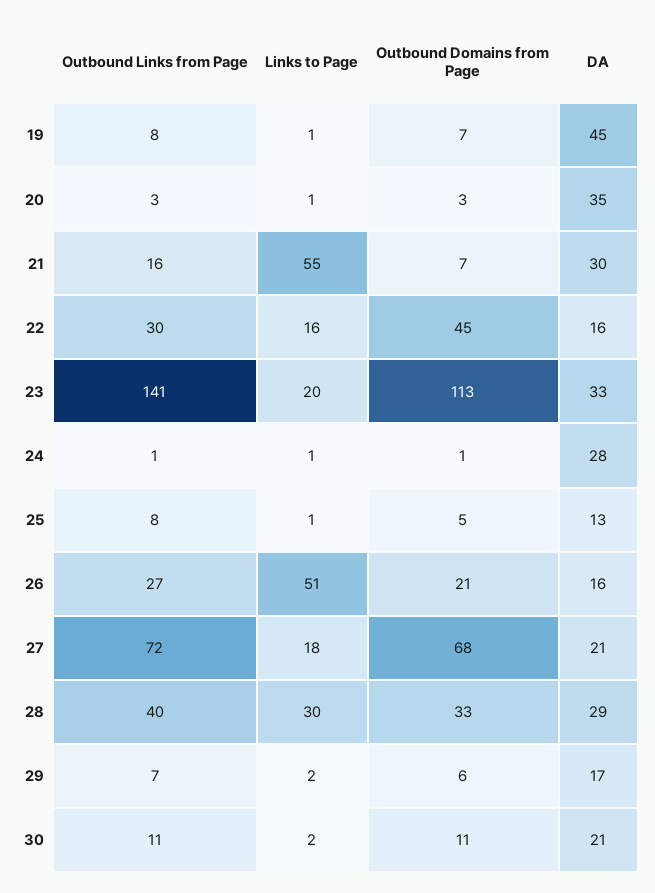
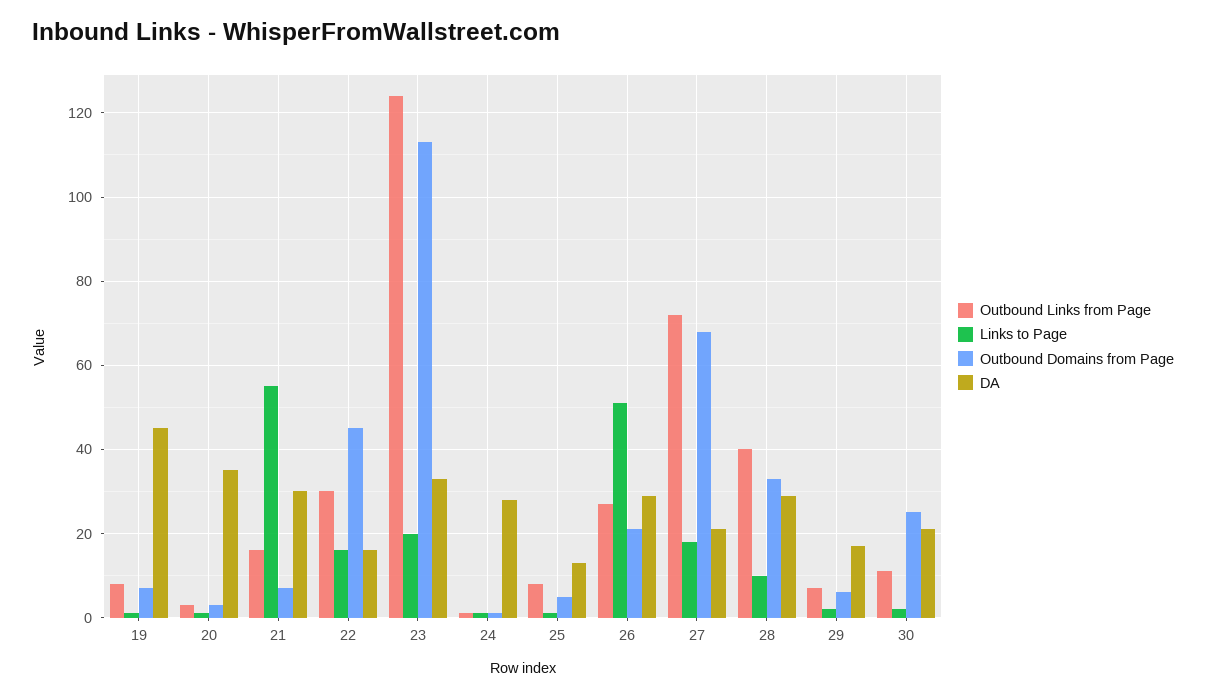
Outbound Links from Page, 23: 141 -> 125
DA, 26: 16 -> 30
Links to Page, 28: 30 -> 10
Outbound Domains from Page, 30: 11 -> 25

